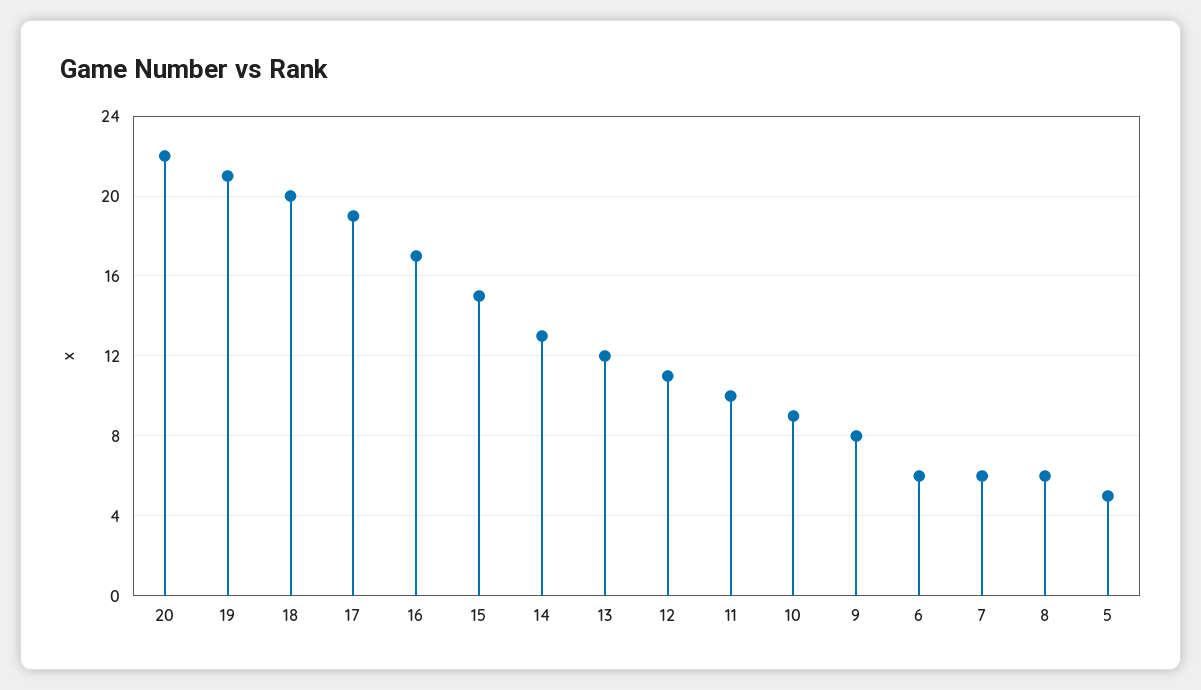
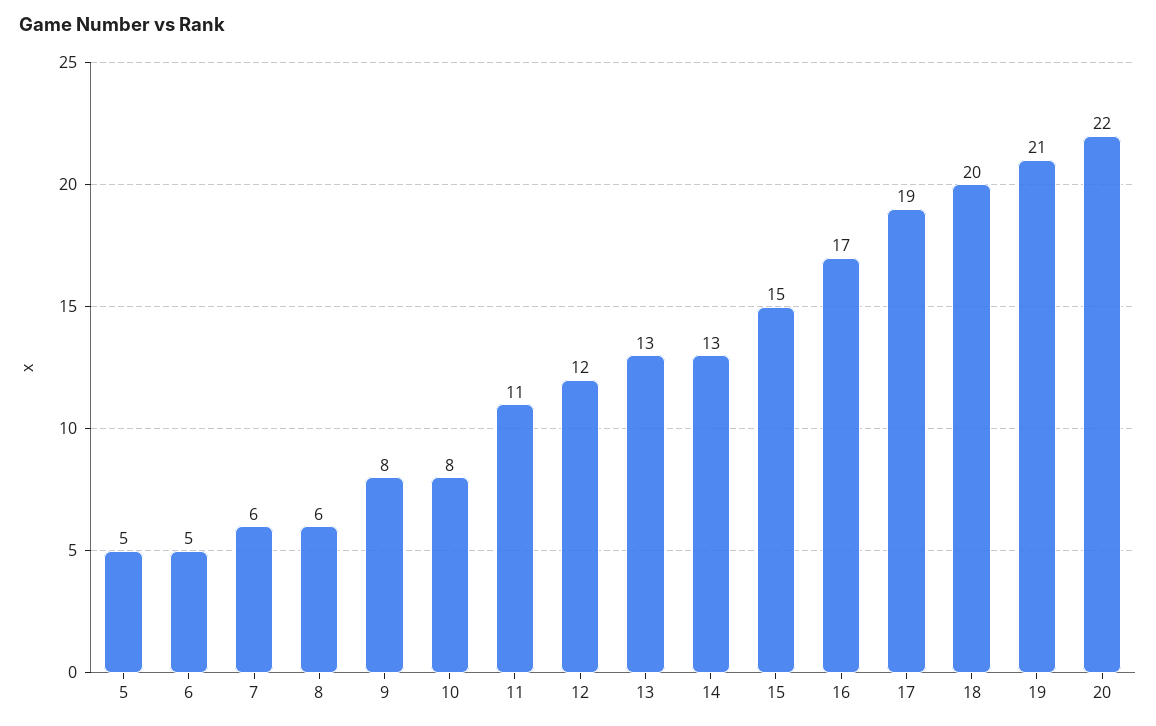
13: 12 -> 13
12: 11 -> 12
11: 10 -> 11
10: 9 -> 8
6: 6 -> 5

